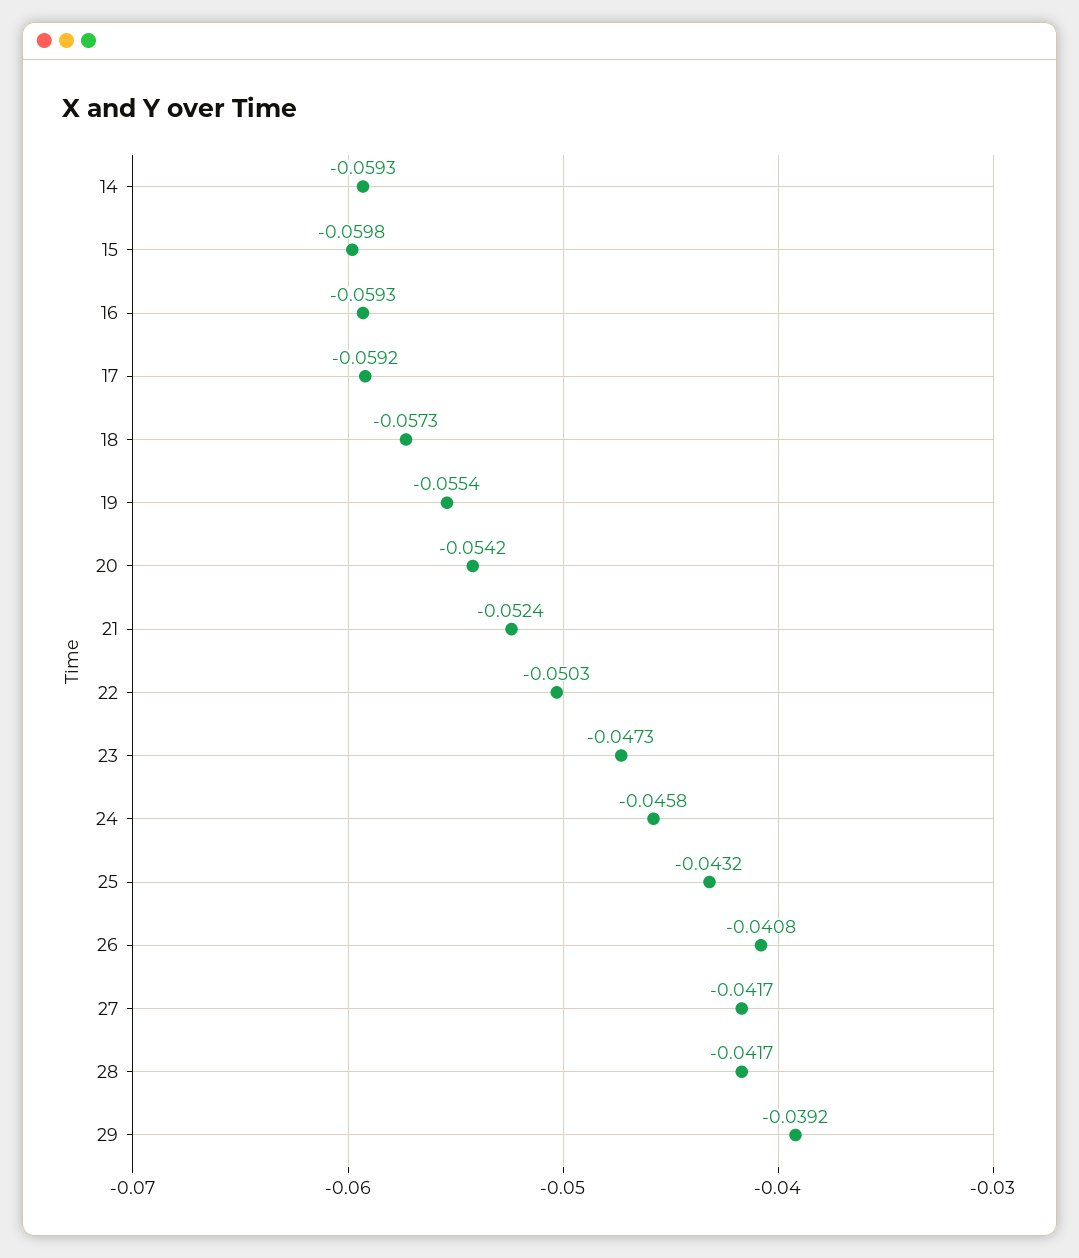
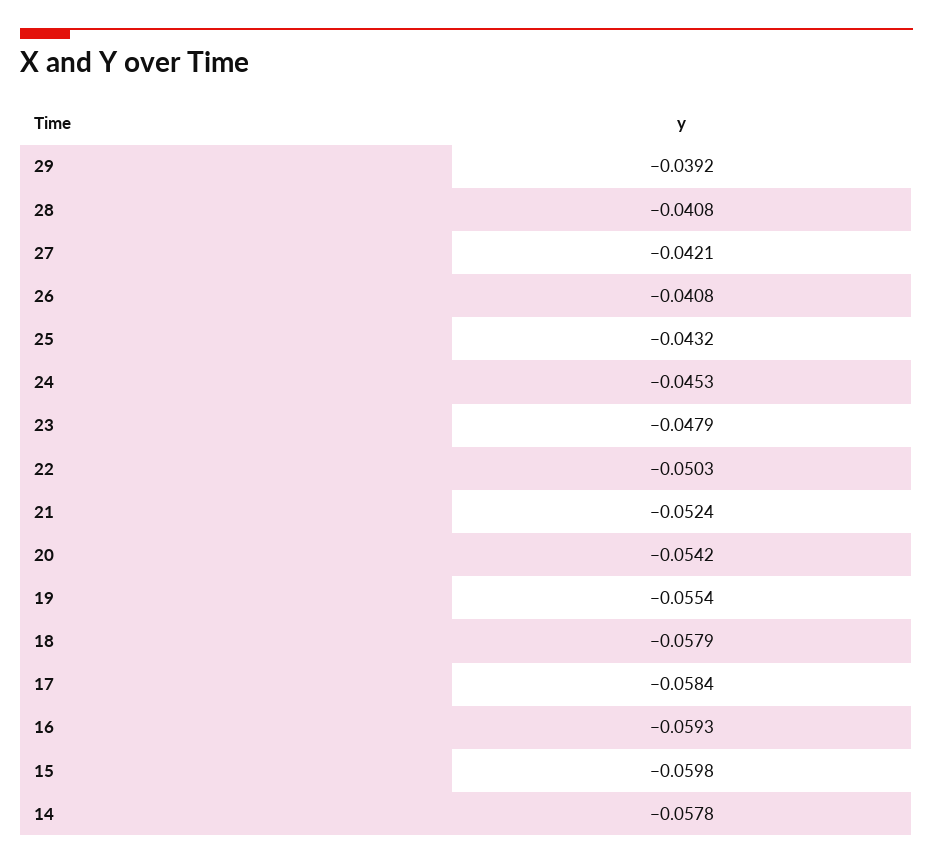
14: -0.0593 -> -0.0578
17: -0.0592 -> -0.0584
18: -0.0573 -> -0.0579
23: -0.0473 -> -0.0479
24: -0.0458 -> -0.0453
27: -0.0417 -> -0.0421
28: -0.0417 -> -0.0408

